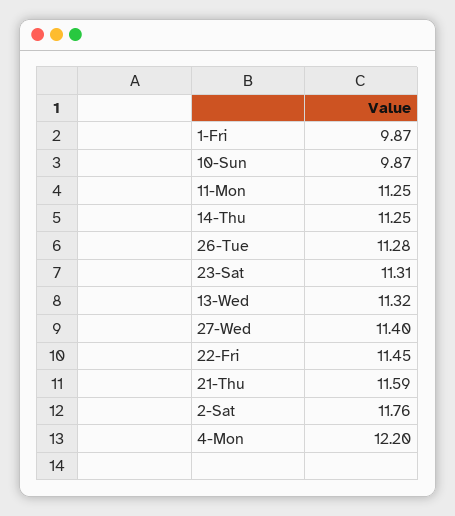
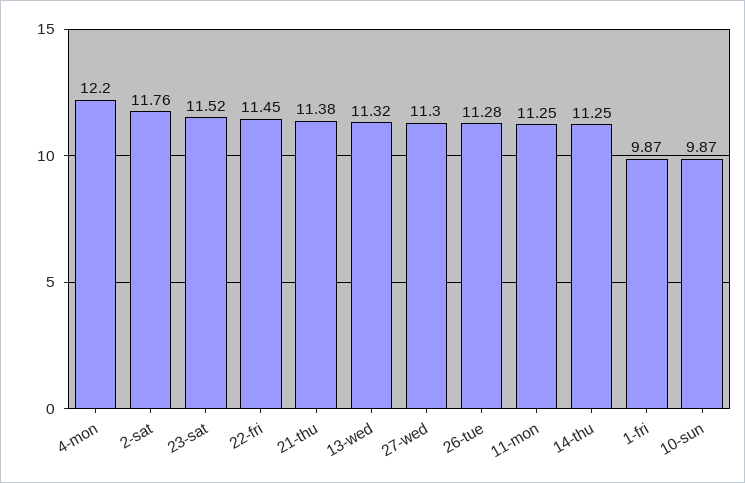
23-Sat: 11.31 -> 11.52
27-Wed: 11.4 -> 11.3
21-Thu: 11.59 -> 11.38

